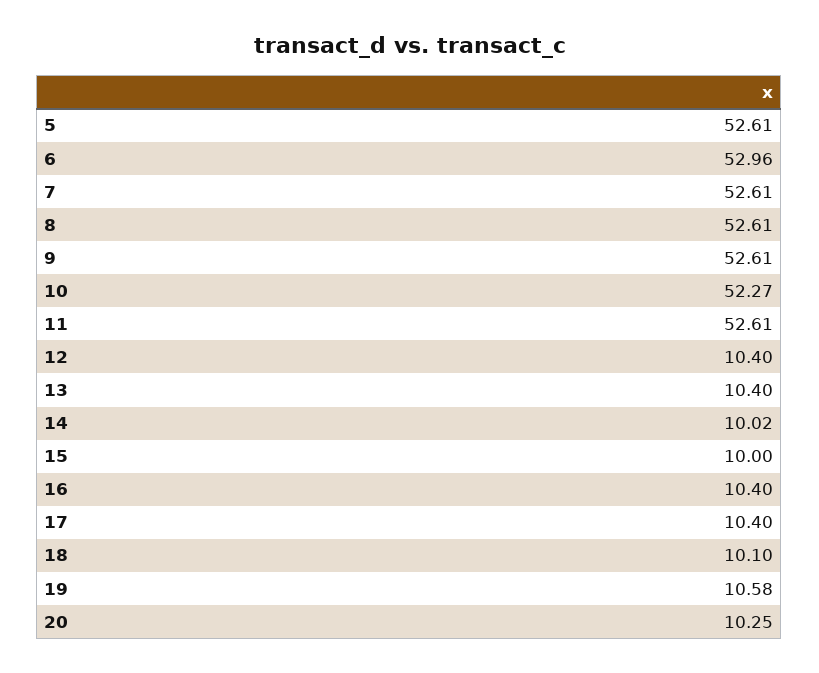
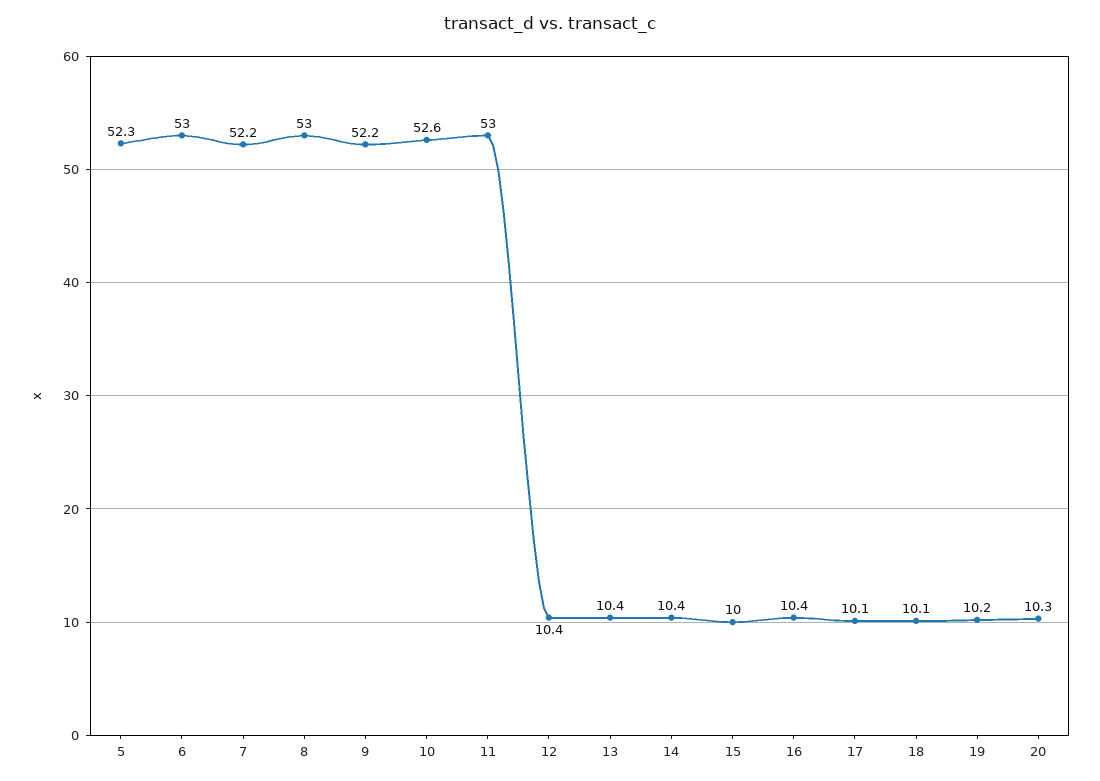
5: 52.61 -> 52.3
7: 52.61 -> 52.2
8: 52.61 -> 53
9: 52.61 -> 52.2
10: 52.27 -> 52.6
11: 52.61 -> 53
14: 10.02 -> 10.4
17: 10.4 -> 10.1
19: 10.58 -> 10.2

